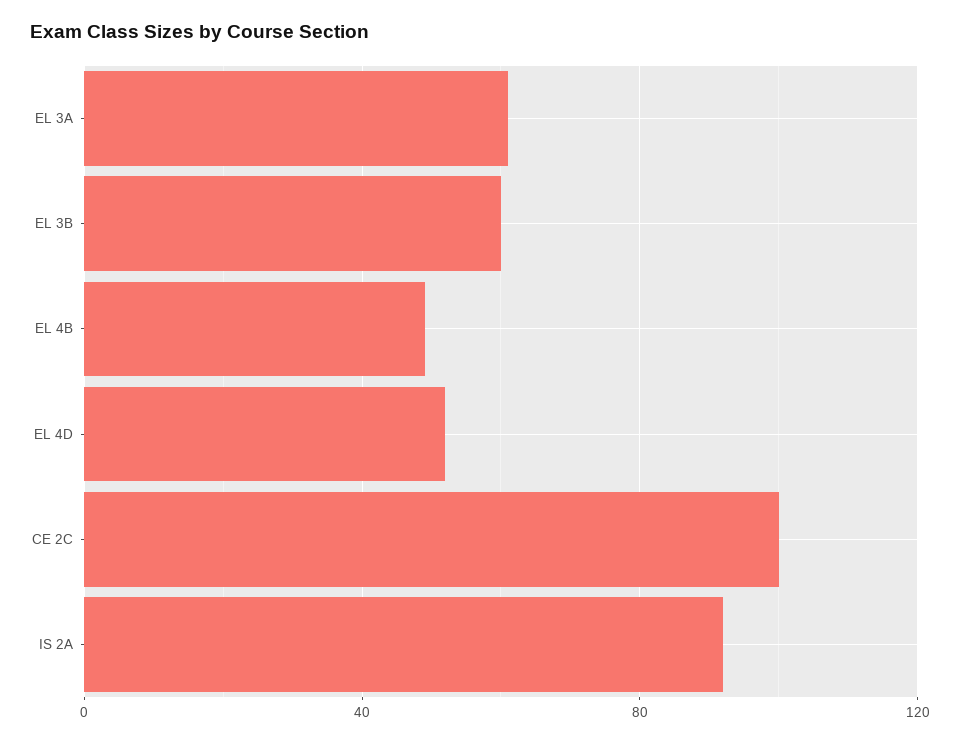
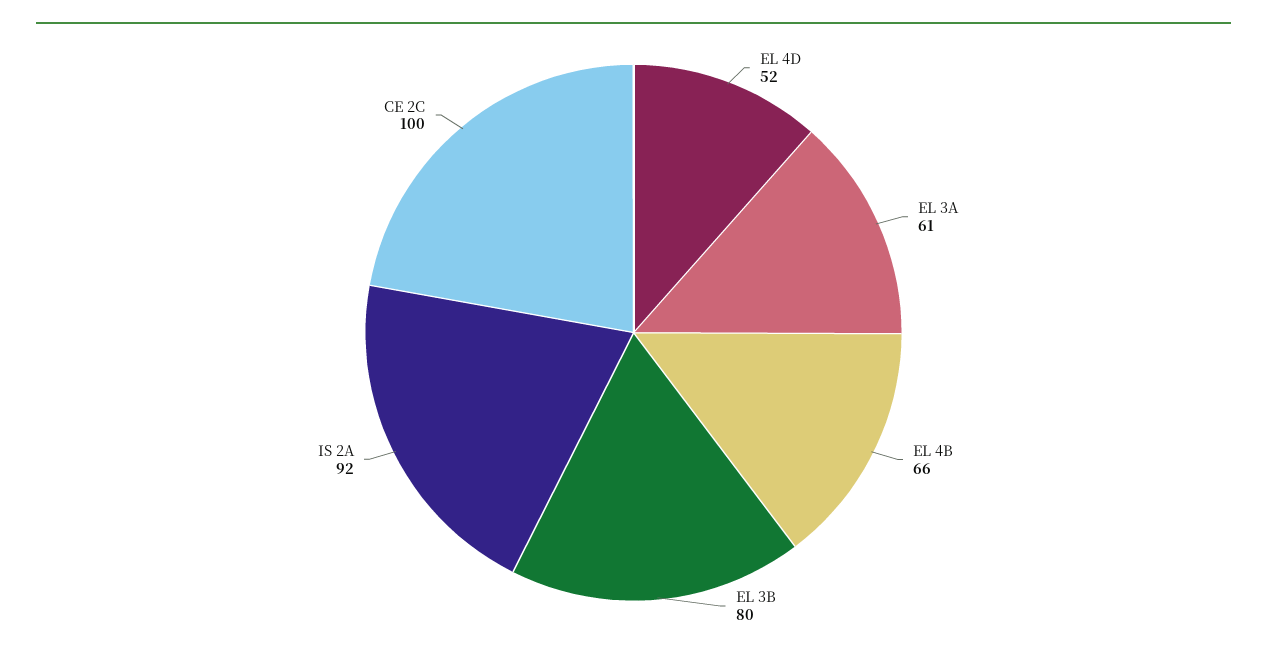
EL 3B: 60 -> 80
EL 4B: 50 -> 66

